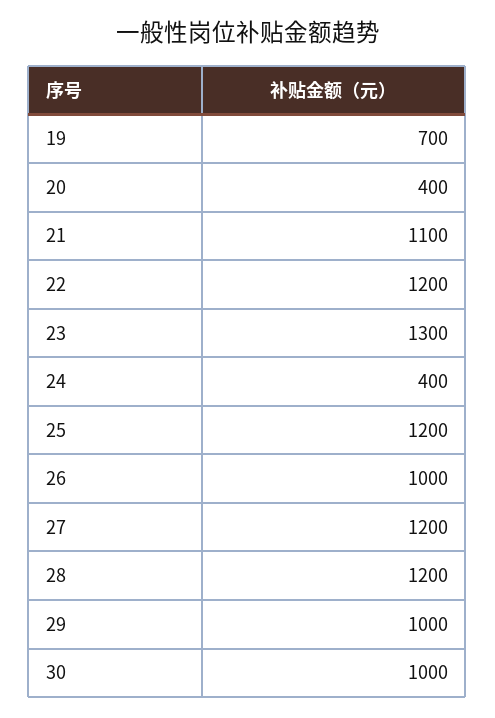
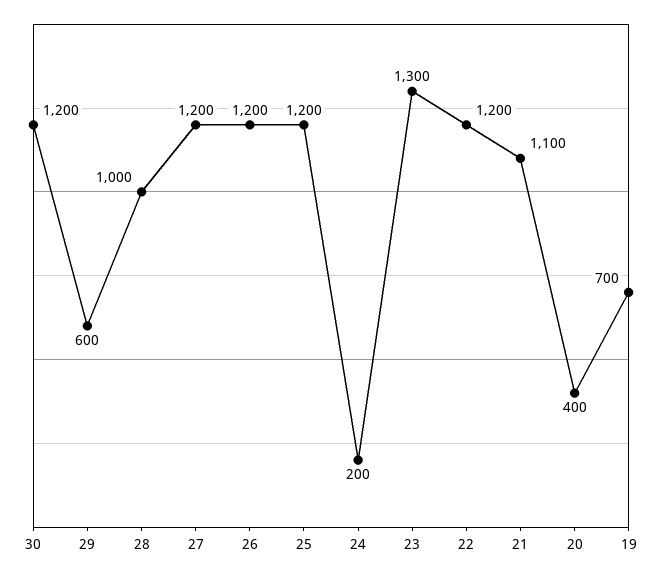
24: 400 -> 200
26: 1000 -> 1200
28: 1200 -> 1000
29: 1000 -> 600
30: 1000 -> 1200

